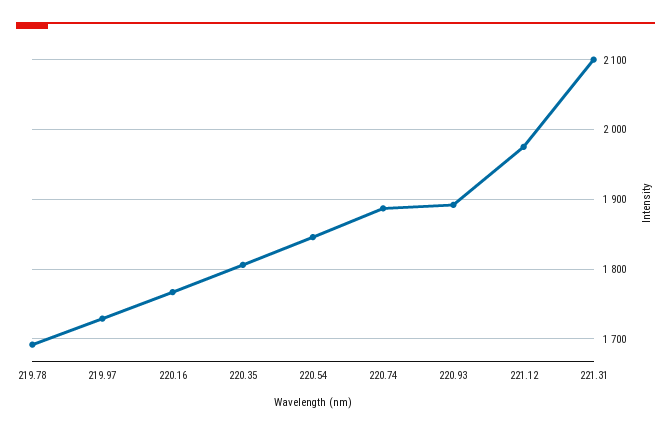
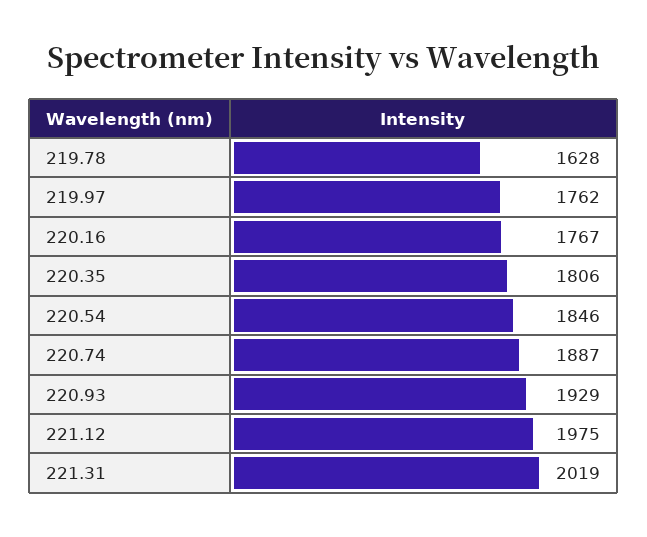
219.78: 1690 -> 1628
219.97: 1730 -> 1762
220.93: 1890 -> 1929
221.31: 2100 -> 2019

